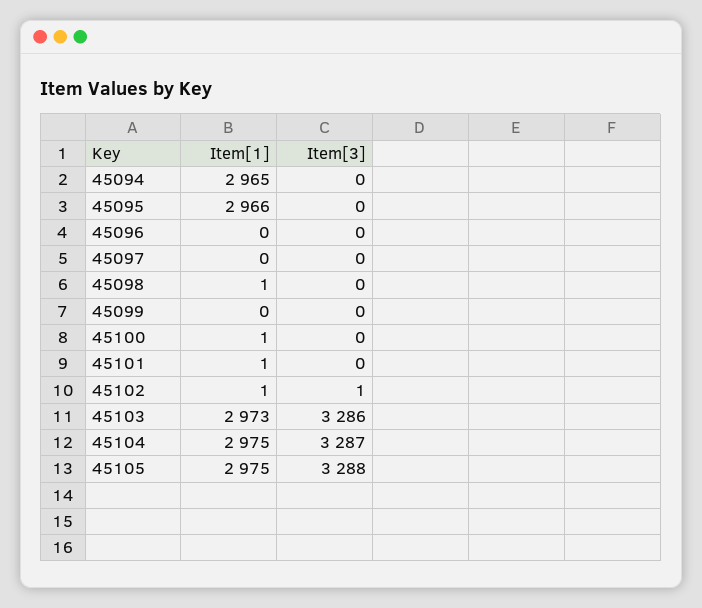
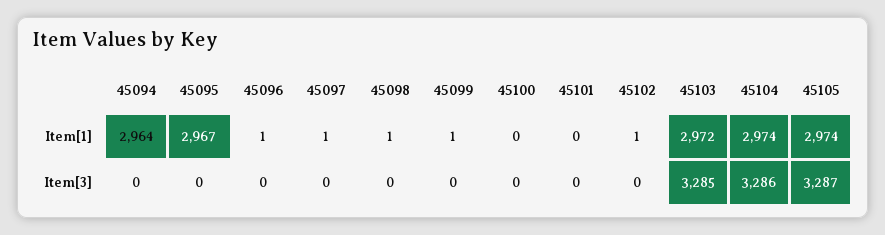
Item[1], 45094: 2965 -> 2964
Item[1], 45095: 2966 -> 2967
Item[1], 45096: 0 -> 1
Item[1], 45097: 0 -> 1
Item[1], 45099: 0 -> 1
Item[1], 45100: 1 -> 0
Item[1], 45101: 1 -> 0
Item[3], 45102: 1 -> 0
Item[1], 45103: 2973 -> 2972
Item[3], 45103: 3286 -> 3285
Item[1], 45104: 2975 -> 2974
Item[3], 45104: 3287 -> 3286
Item[1], 45105: 2975 -> 2974
Item[3], 45105: 3288 -> 3287

